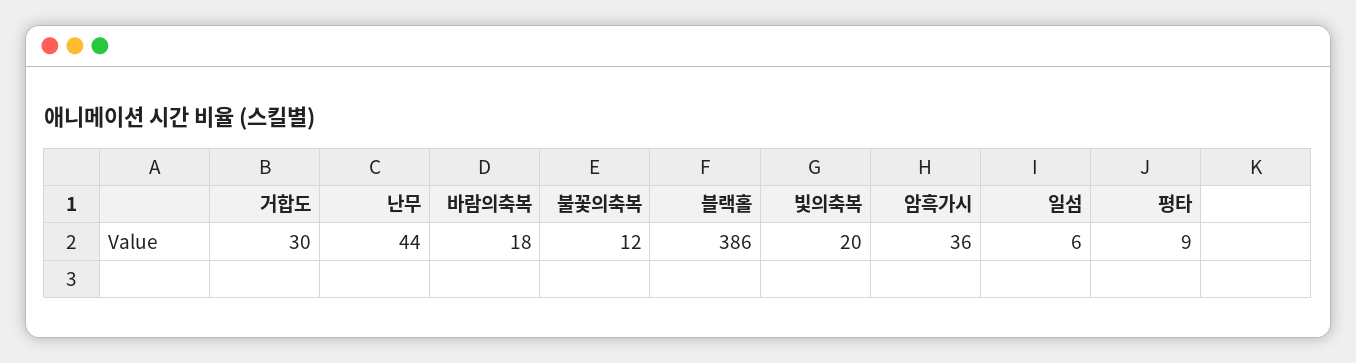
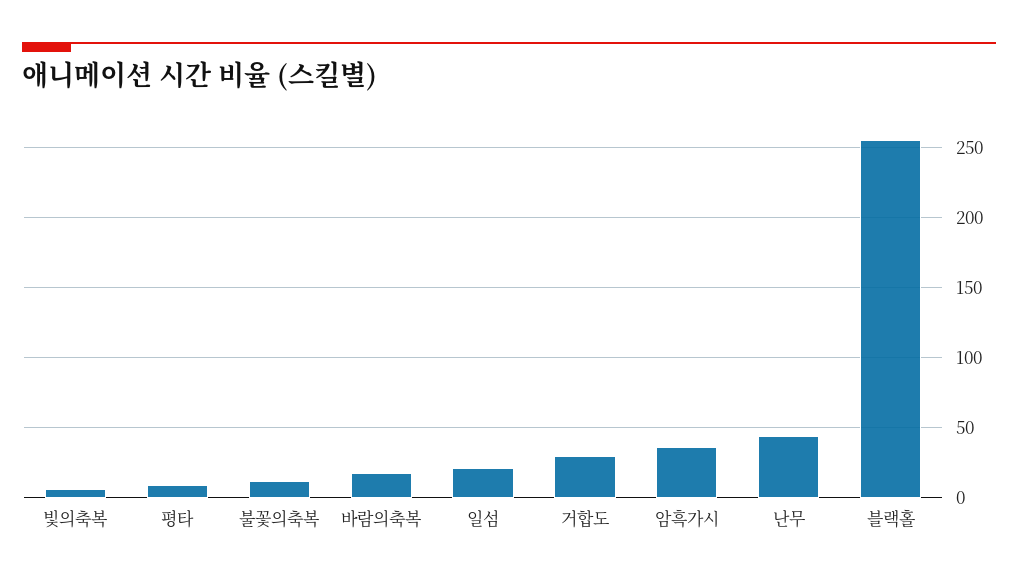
블랙홀: 386 -> 255
빛의축복: 20 -> 5
일섬: 6 -> 20

